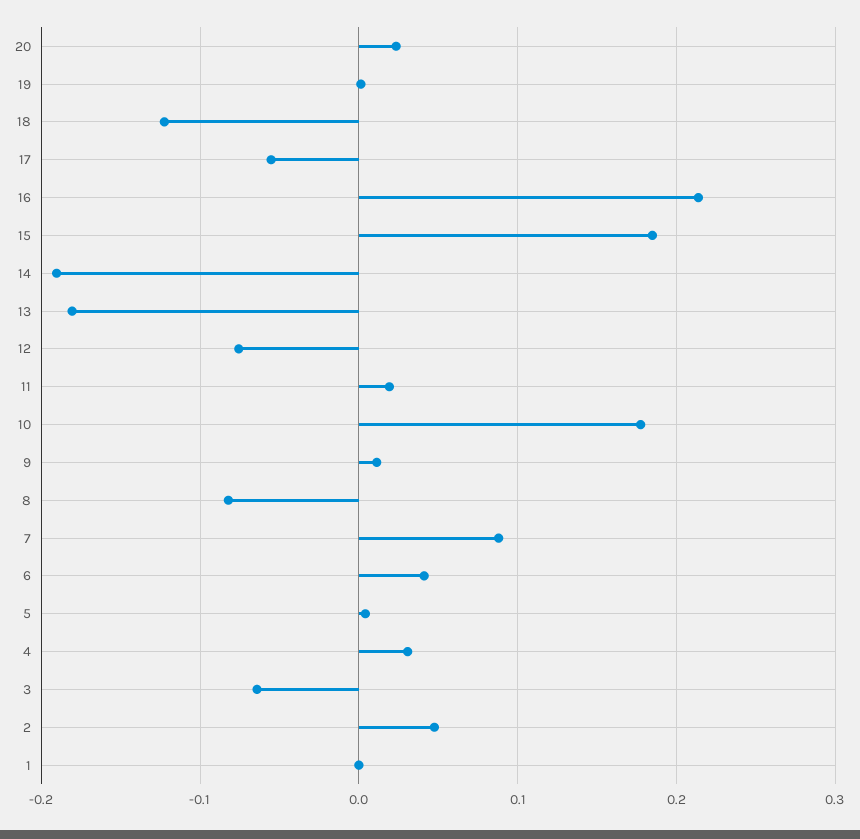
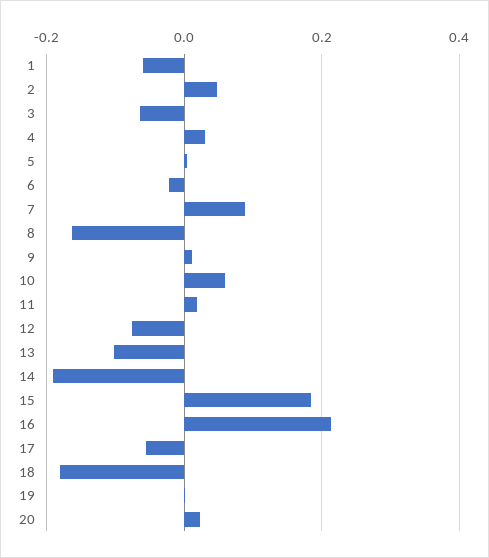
18: -0.12 -> -0.18
13: -0.18 -> -0.1
10: 0.18 -> 0.06
8: -0.08 -> -0.16
6: 0.04 -> -0.02
1: 0 -> -0.06

